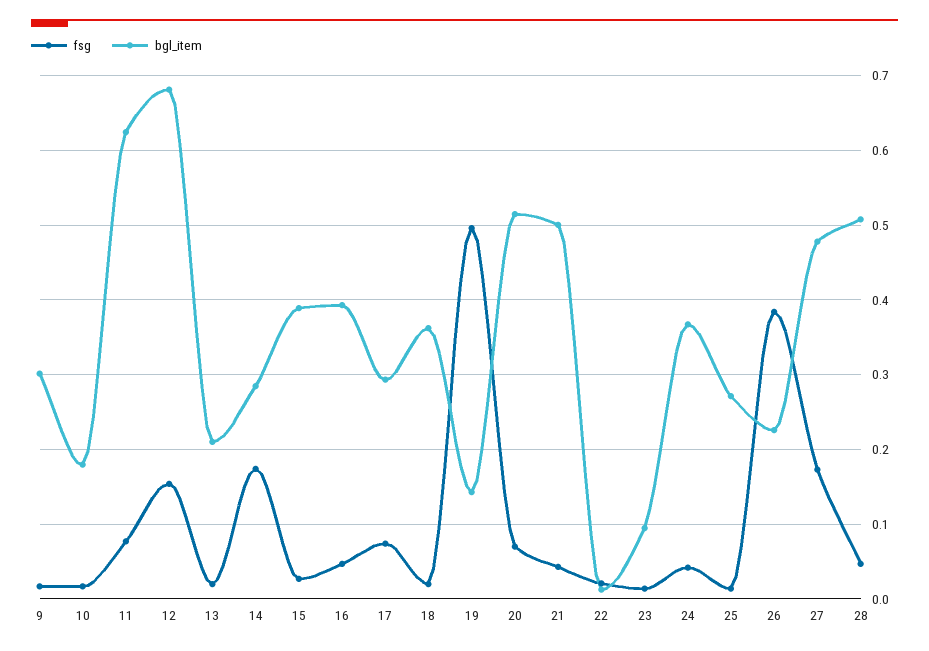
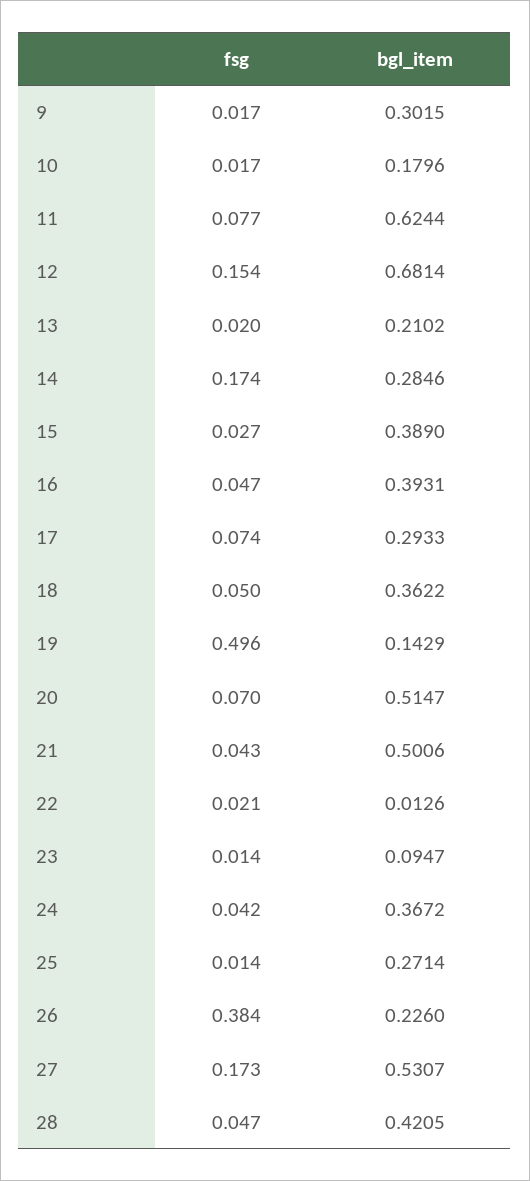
fsg, 18: 0.02 -> 0.05
bgl_item, 27: 0.48 -> 0.5307
bgl_item, 28: 0.51 -> 0.4205

